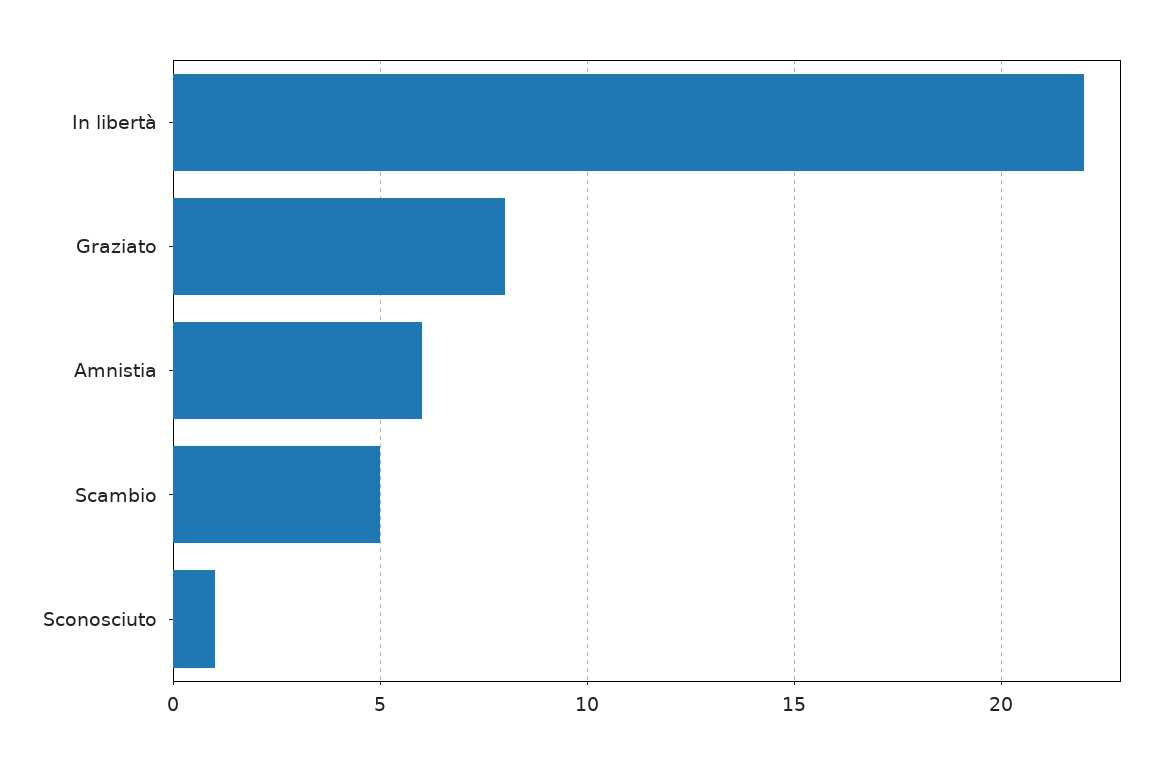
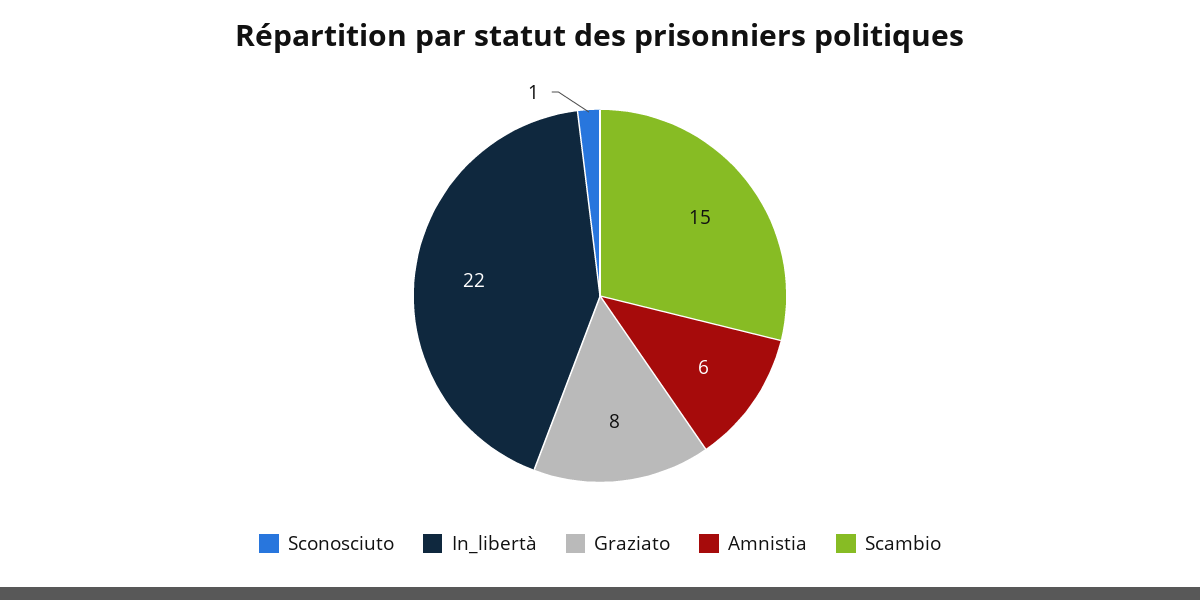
Scambio: 5 -> 15

